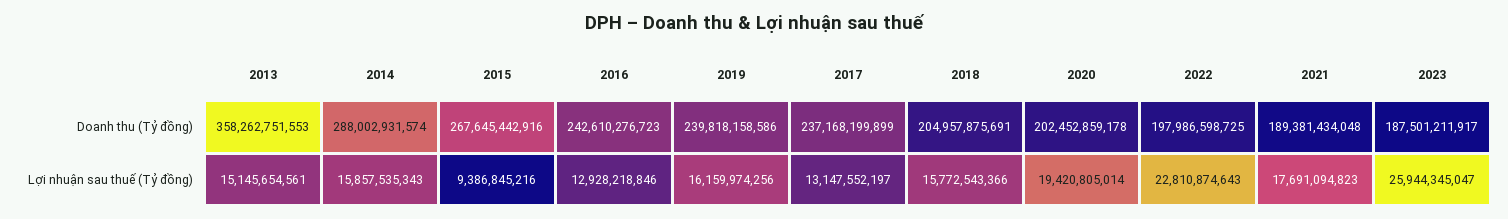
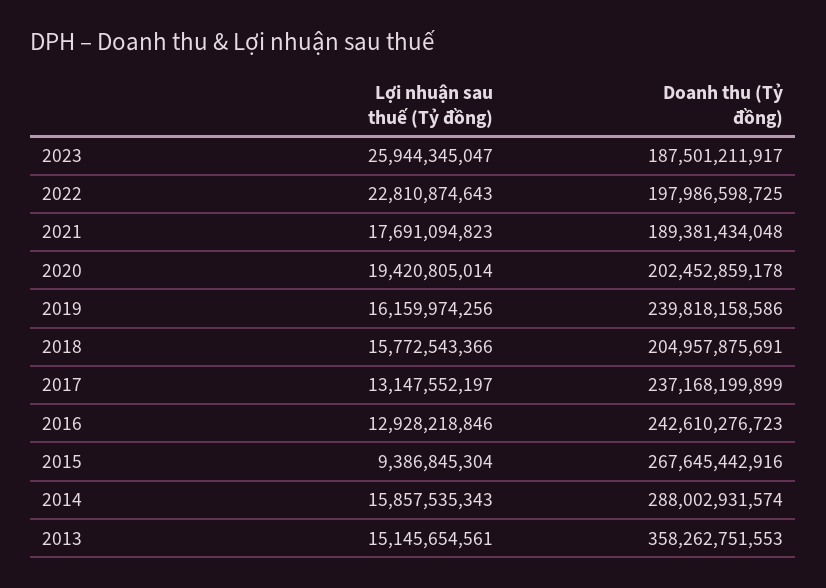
2015, Lợi nhuận sau thuế (Tỷ đồng): 9386845216 -> 9386845304

